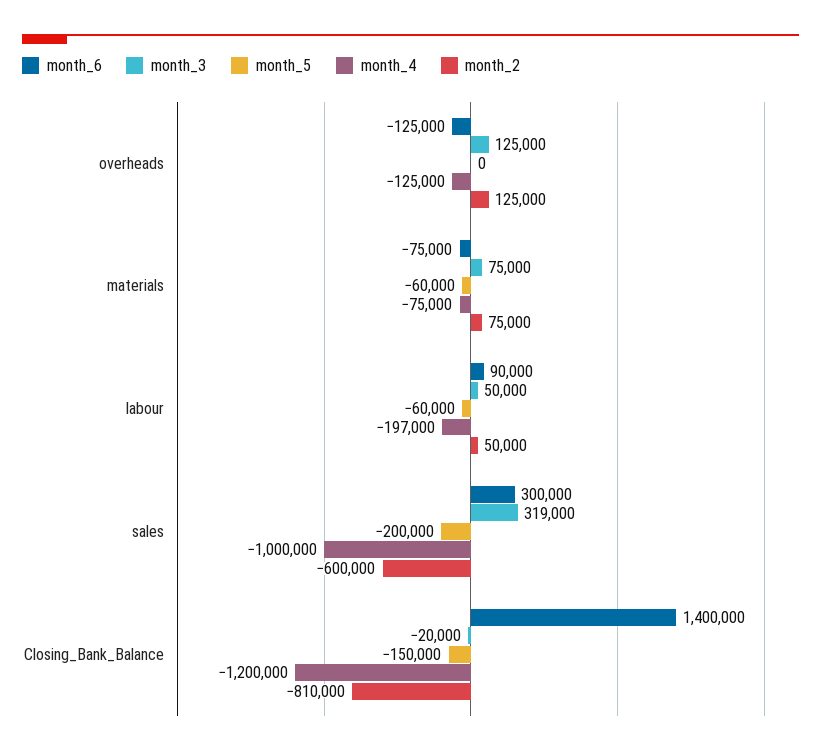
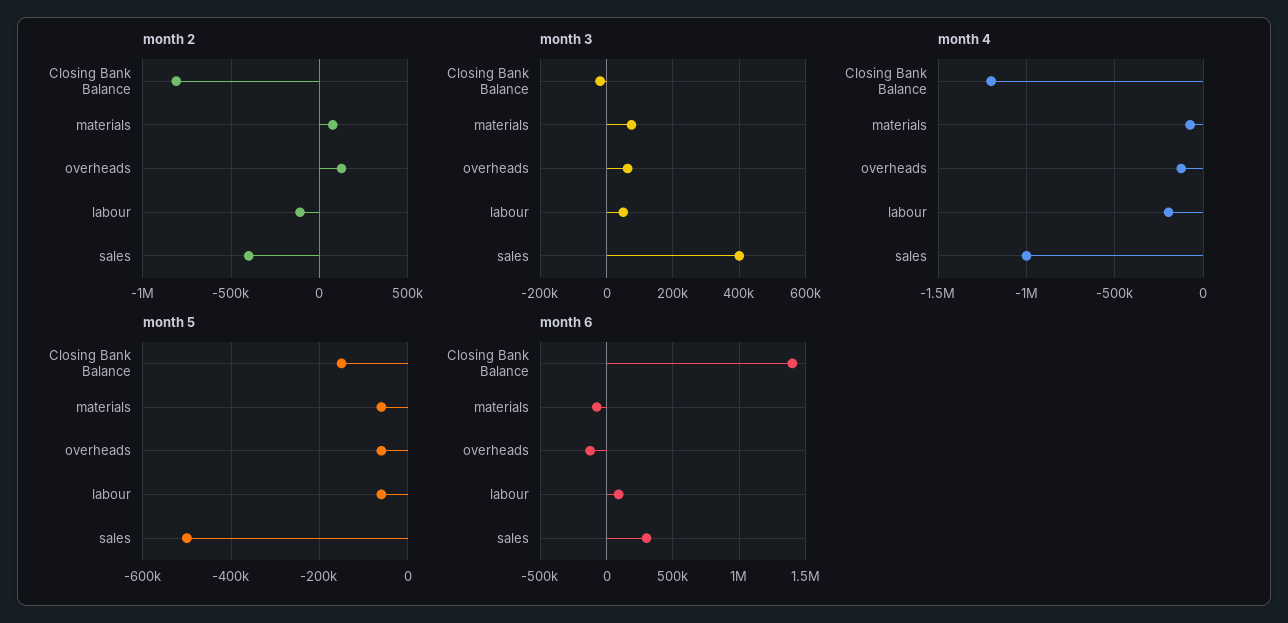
month_3, overheads: 125000 -> 60000
month_5, overheads: 0 -> -60000
month_2, labour: 50000 -> -100000
month_3, sales: 319000 -> 400000
month_5, sales: -200000 -> -500000
month_2, sales: -600000 -> -400000

